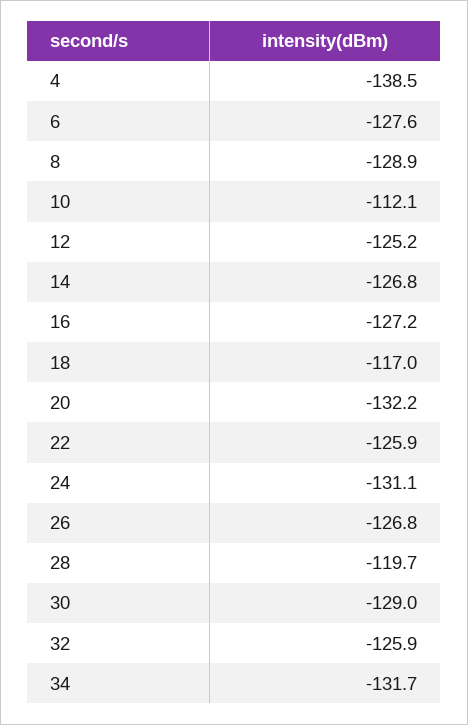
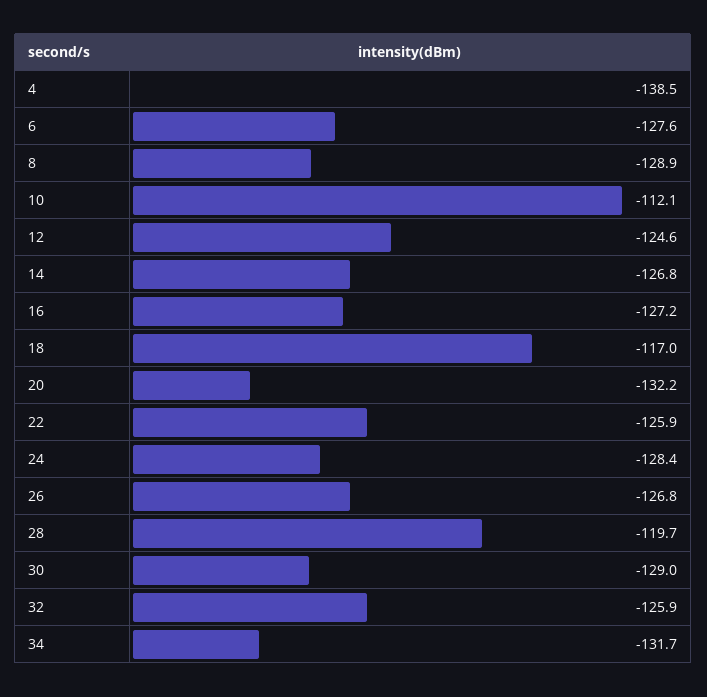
12: -125.2 -> -124.6
24: -131.1 -> -128.4

